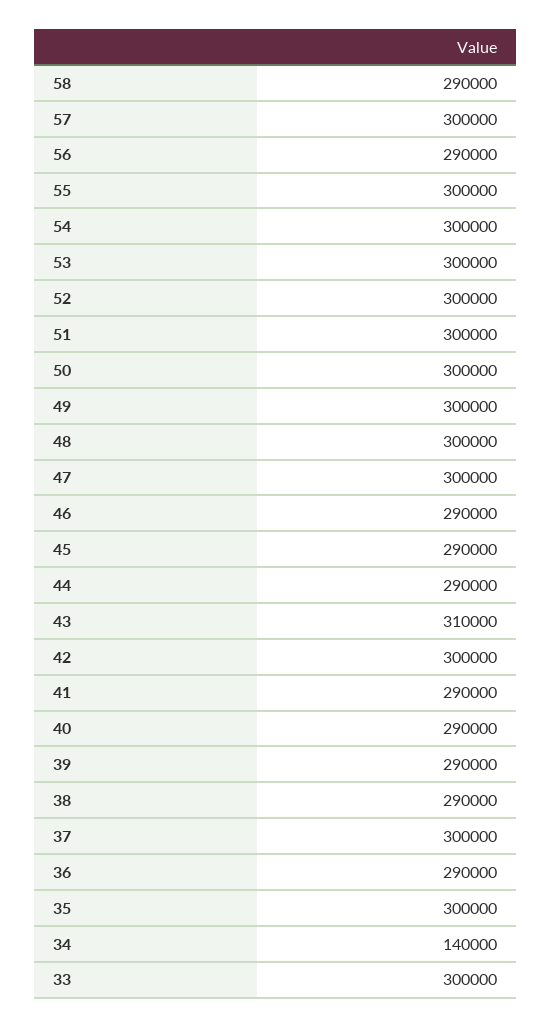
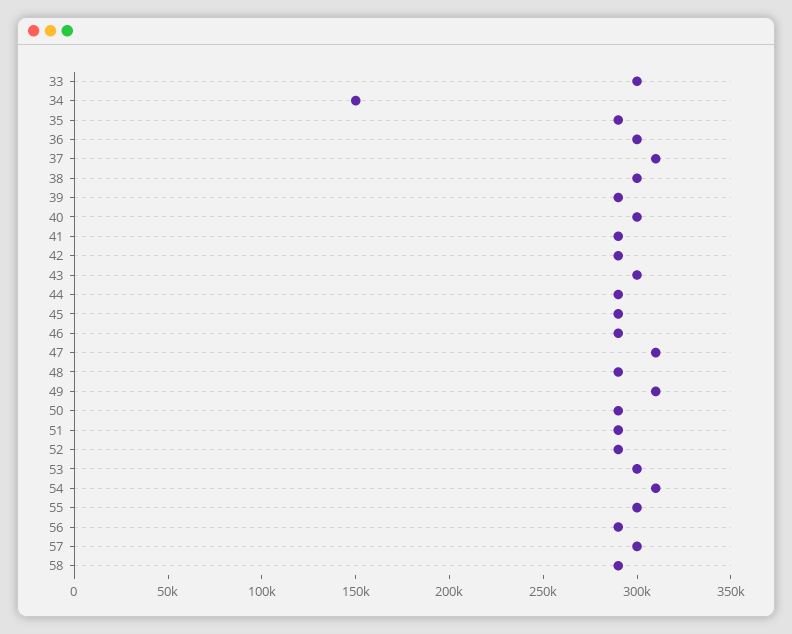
54: 300000 -> 310000
52: 300000 -> 290000
51: 300000 -> 290000
50: 300000 -> 290000
49: 300000 -> 310000
48: 300000 -> 290000
47: 300000 -> 310000
43: 310000 -> 300000
42: 300000 -> 290000
40: 290000 -> 300000
38: 290000 -> 300000
37: 300000 -> 310000
36: 290000 -> 300000
35: 300000 -> 290000
34: 140000 -> 150000

